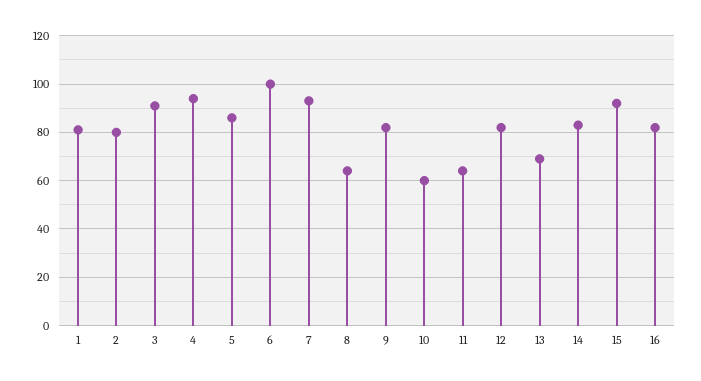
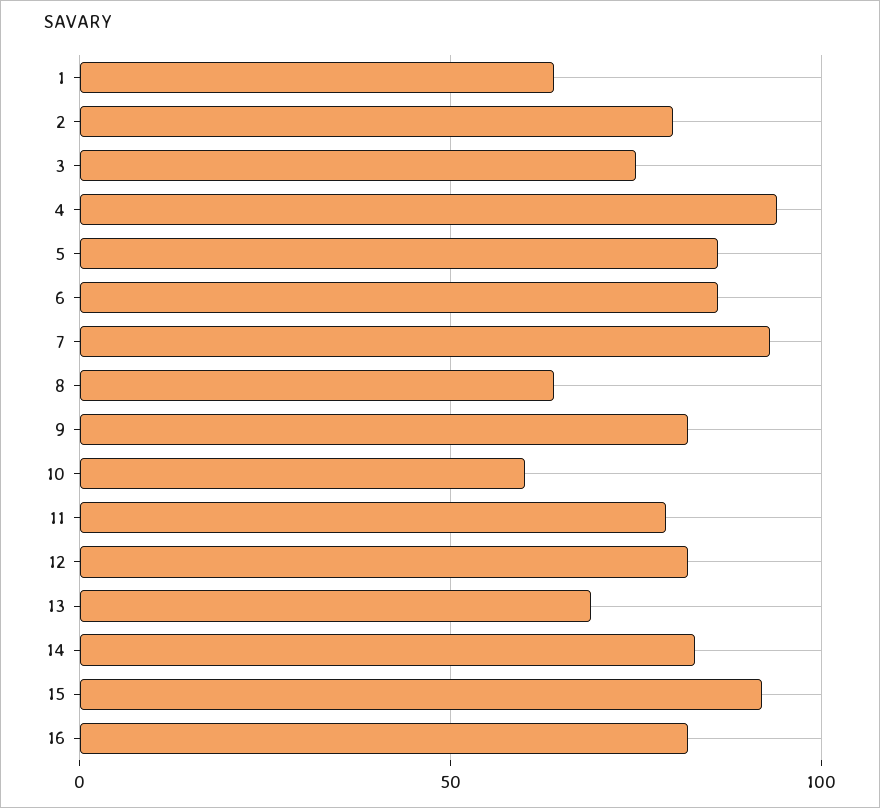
1: 80 -> 65
3: 90 -> 75
6: 100 -> 85
11: 65 -> 80

